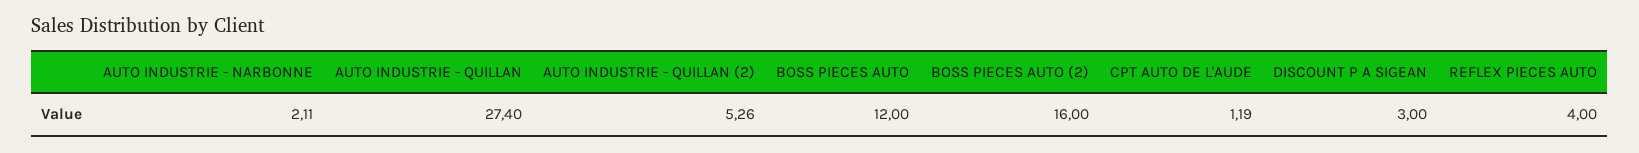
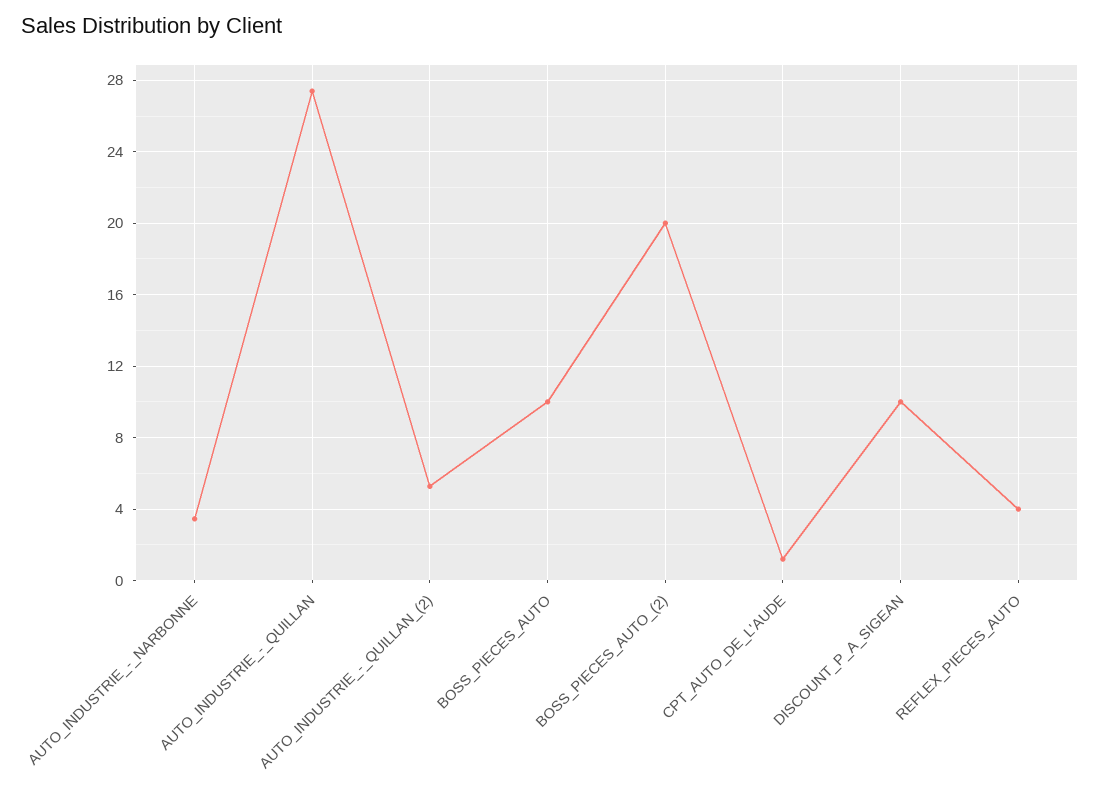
AUTO INDUSTRIE - NARBONNE: 2.11 -> 3.5
BOSS PIECES AUTO: 12 -> 10
BOSS PIECES AUTO (2): 16 -> 20
DISCOUNT P A SIGEAN: 3 -> 10

